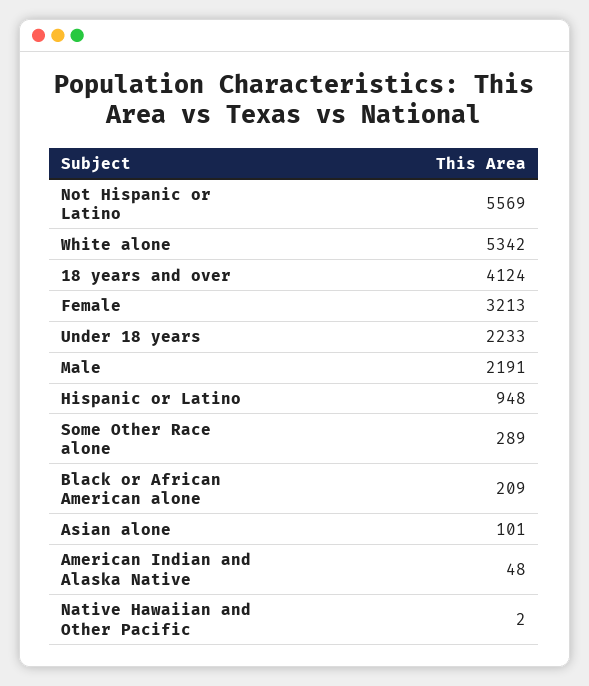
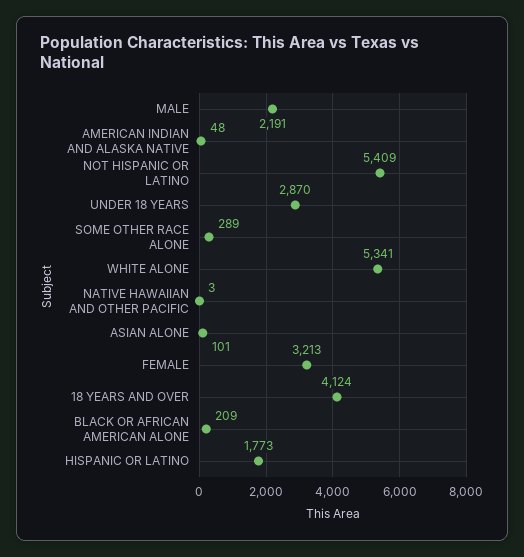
Not Hispanic or Latino: 5569 -> 5409
White alone: 5342 -> 5341
Under 18 years: 2233 -> 2870
Hispanic or Latino: 948 -> 1773
Native Hawaiian and Other Pacific: 2 -> 3

